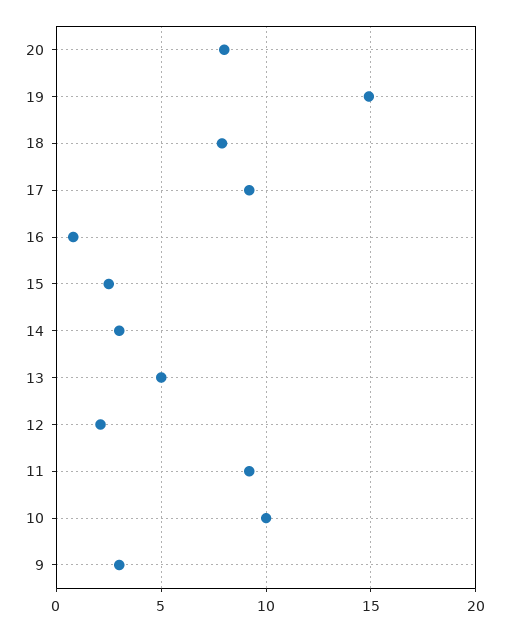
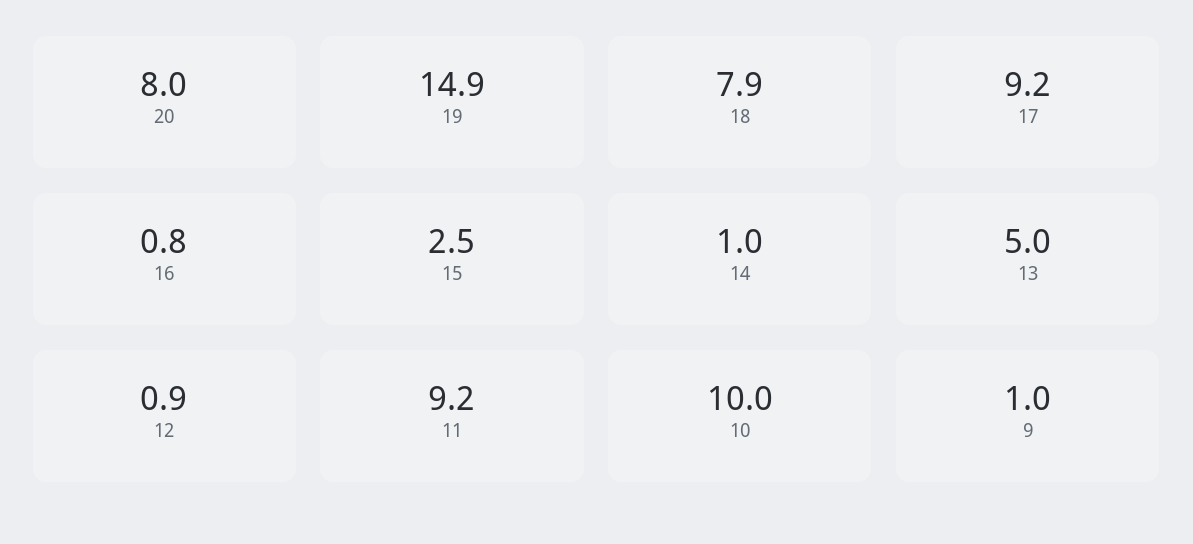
14: 3 -> 1
12: 2 -> 0.9
9: 3 -> 1

